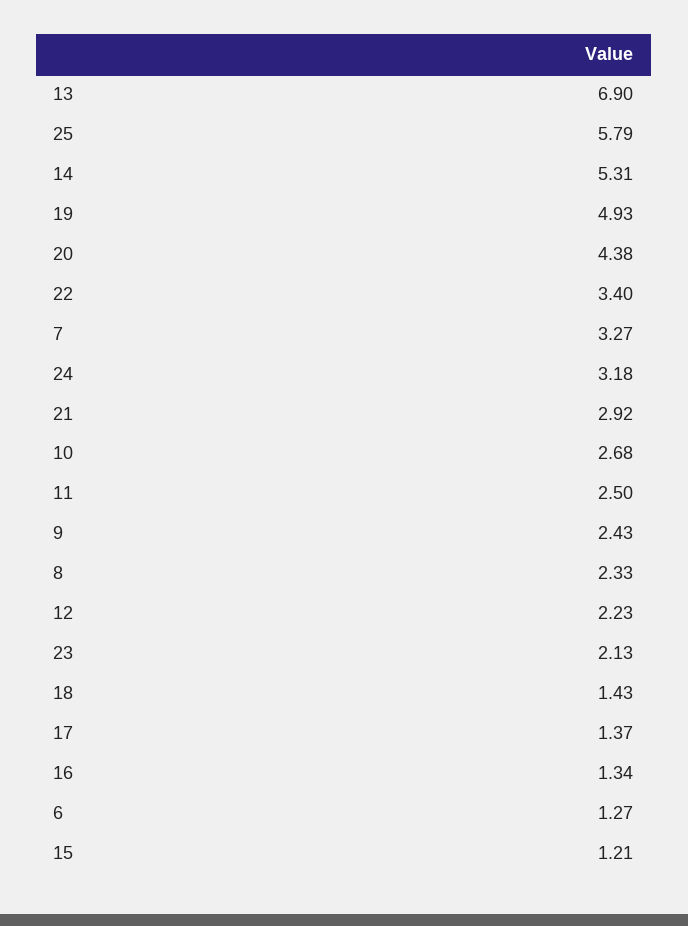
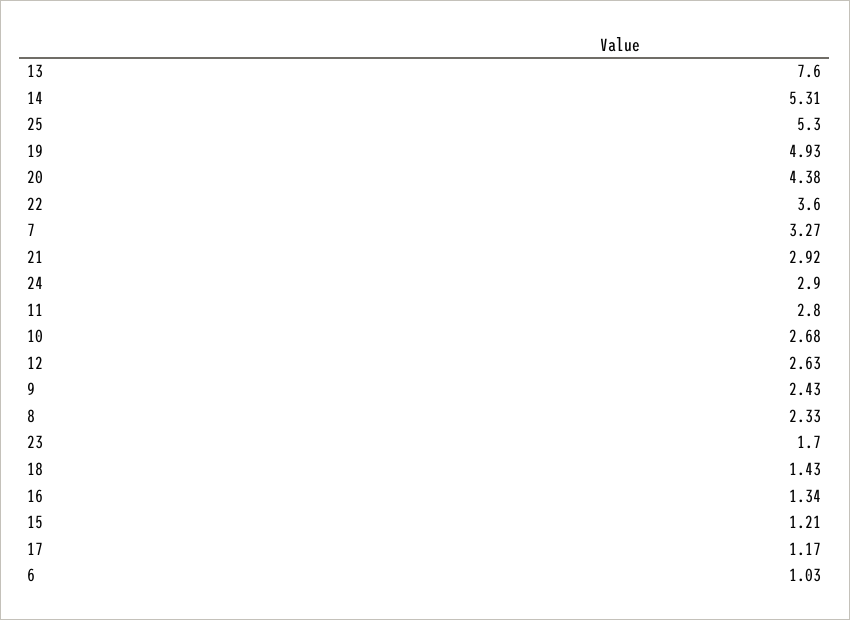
13: 6.9 -> 7.6
25: 5.79 -> 5.3
22: 3.4 -> 3.6
24: 3.18 -> 2.9
11: 2.5 -> 2.8
12: 2.23 -> 2.63
23: 2.13 -> 1.7
17: 1.37 -> 1.17
6: 1.27 -> 1.03

